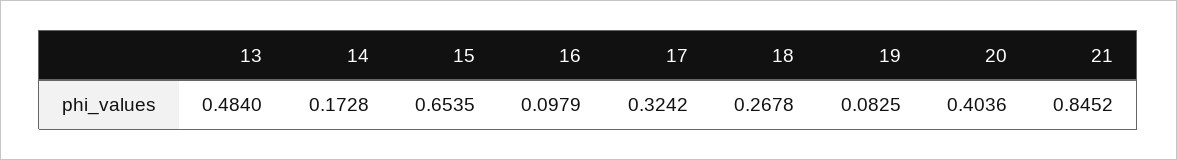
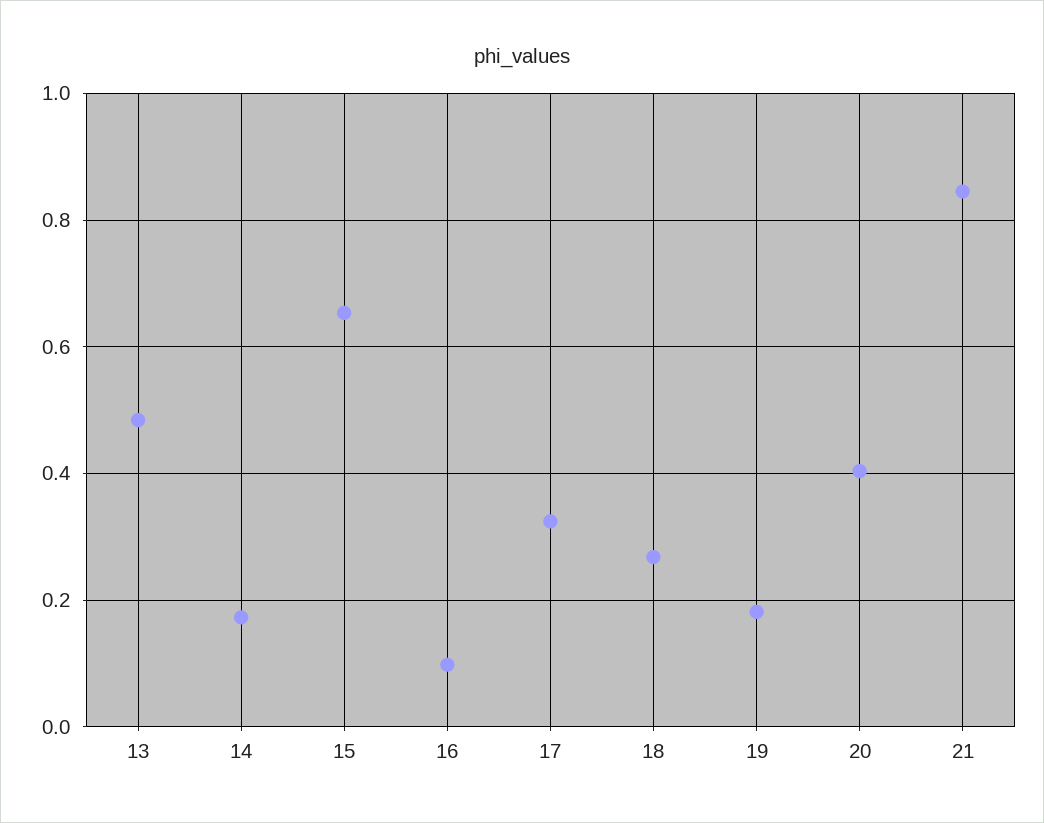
19: 0.0825 -> 0.18

